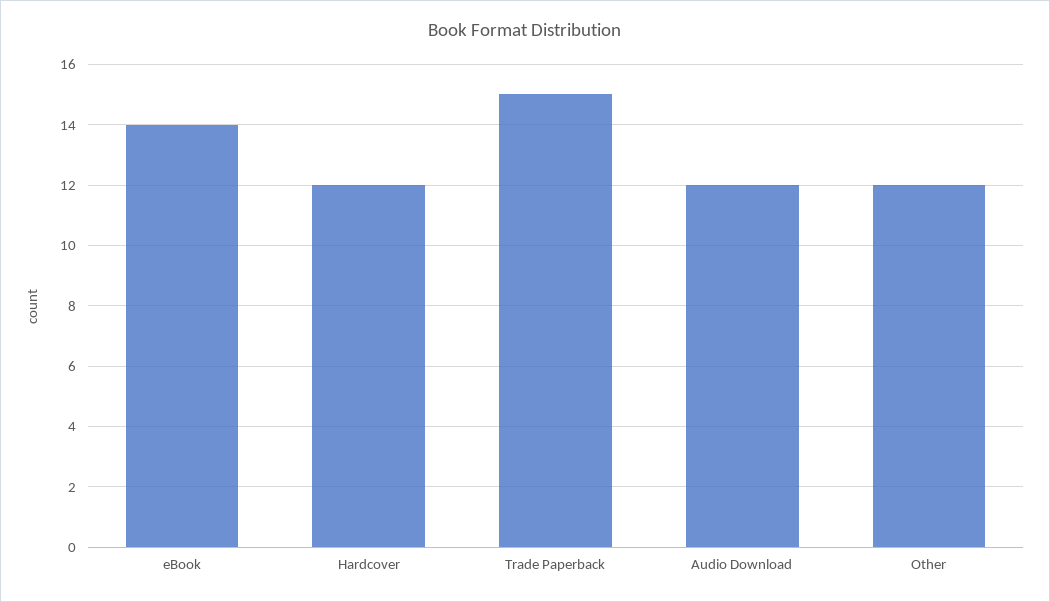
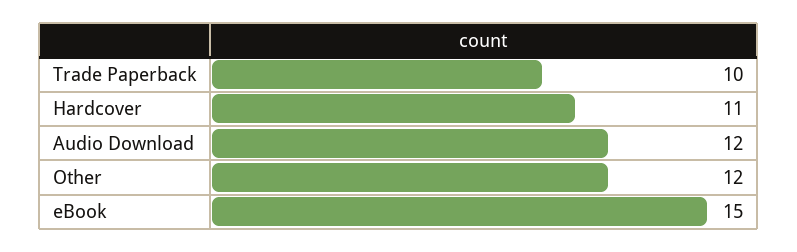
eBook: 14 -> 15
Hardcover: 12 -> 11
Trade Paperback: 15 -> 10

